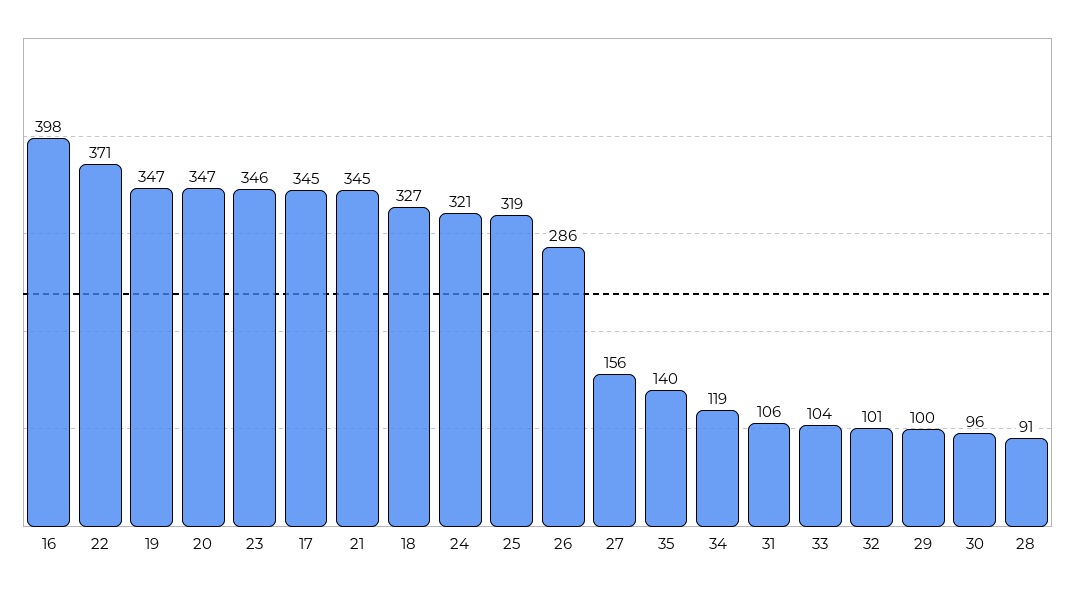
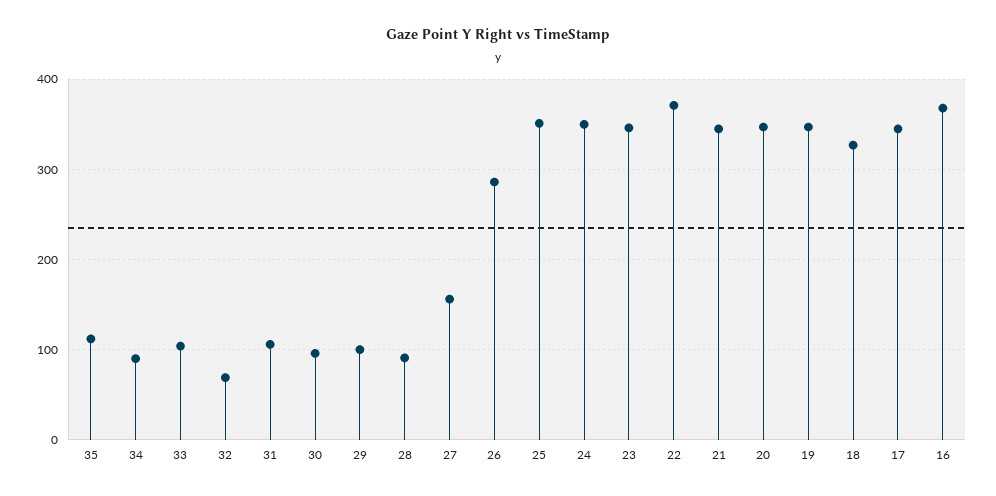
16: 398 -> 370
24: 321 -> 350
25: 319 -> 350
35: 140 -> 110
34: 119 -> 90
32: 101 -> 70

